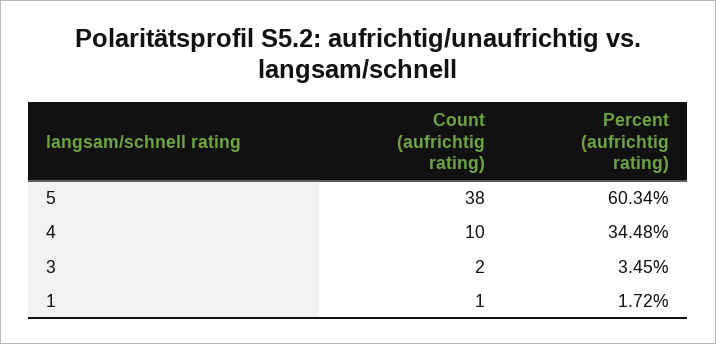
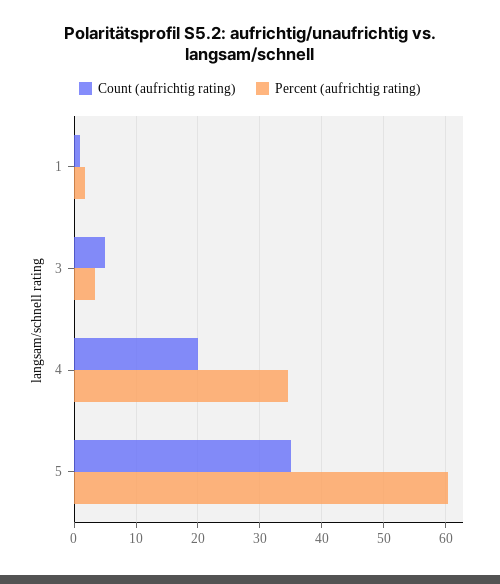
Count (aufrichtig rating), 5: 38 -> 35
Count (aufrichtig rating), 4: 10 -> 20
Count (aufrichtig rating), 3: 2 -> 5

